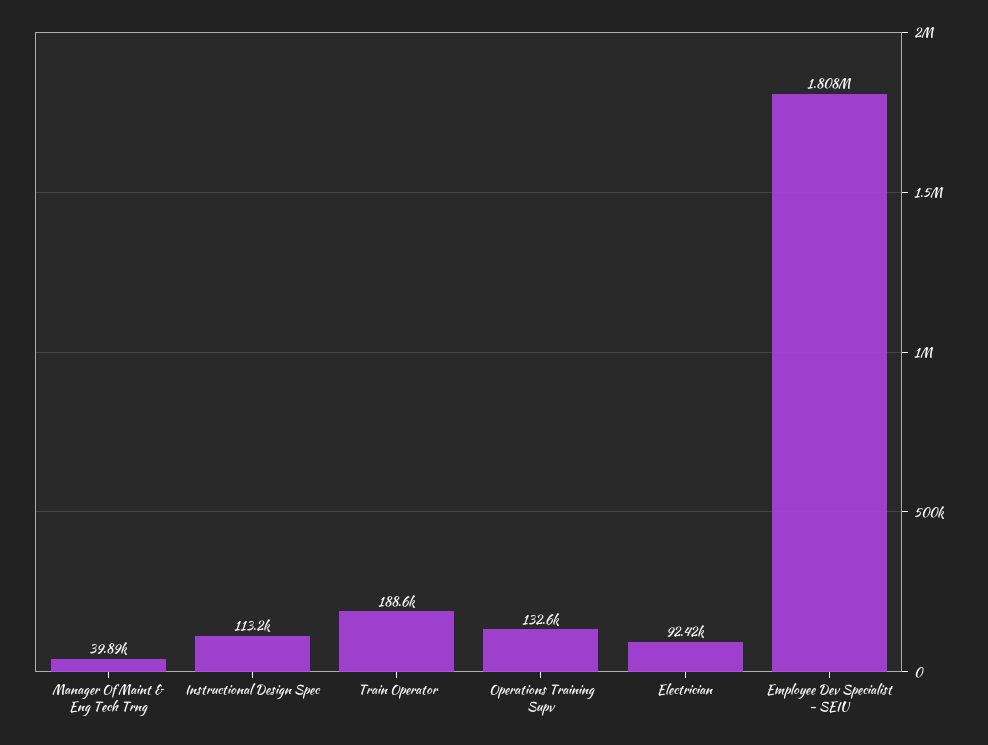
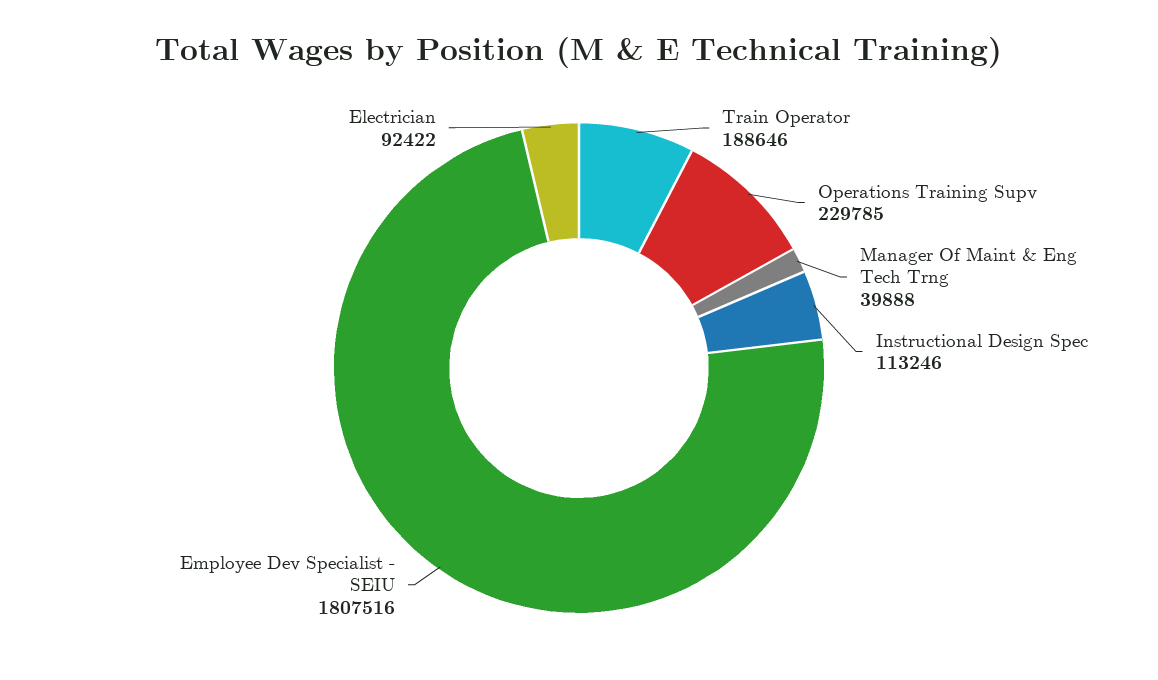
Operations Training Supv: 132600 -> 229785

